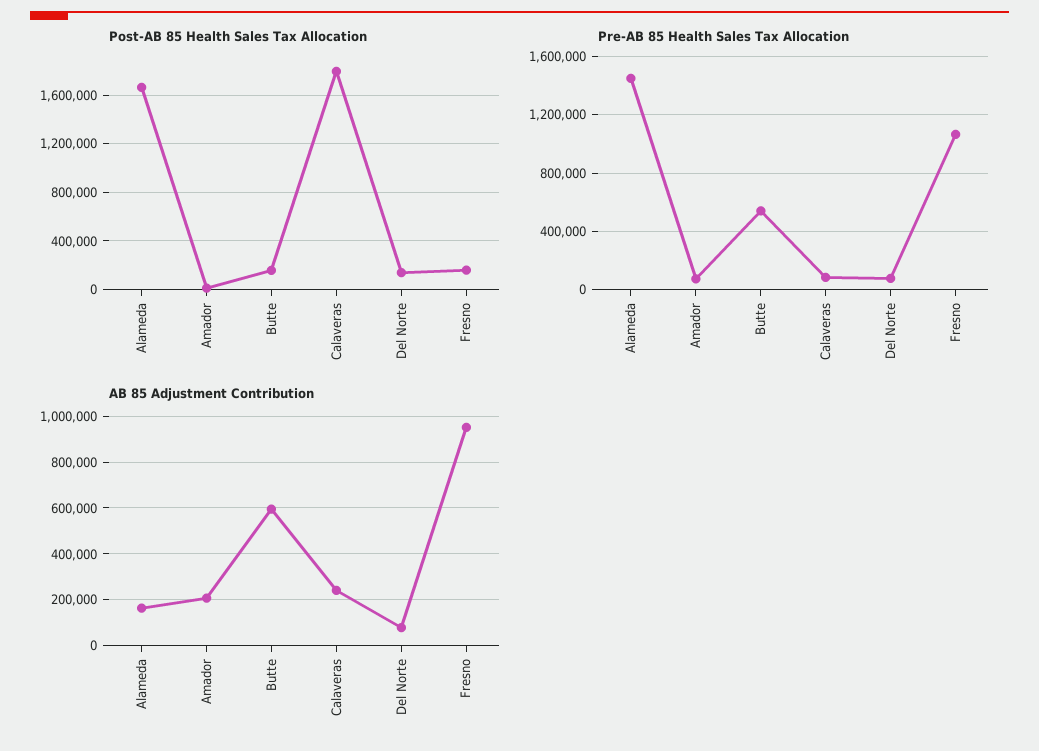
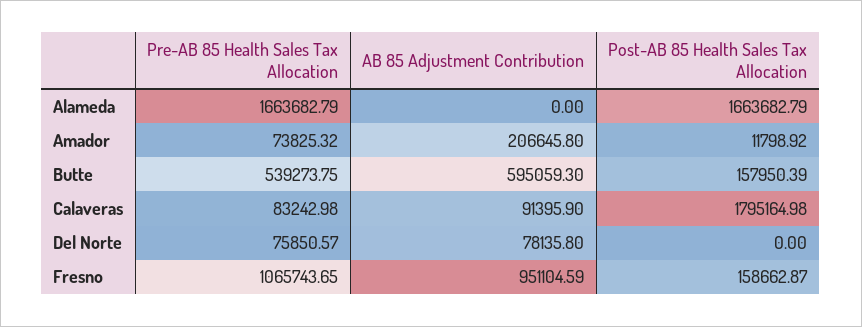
Post-AB 85 Health Sales Tax Allocation, Del Norte: 150000 -> 0
Pre-AB 85 Health Sales Tax Allocation, Alameda: 1450000 -> 1663682.79
AB 85 Adjustment Contribution, Alameda: 150000 -> 0
AB 85 Adjustment Contribution, Calaveras: 250000 -> 91395.9

